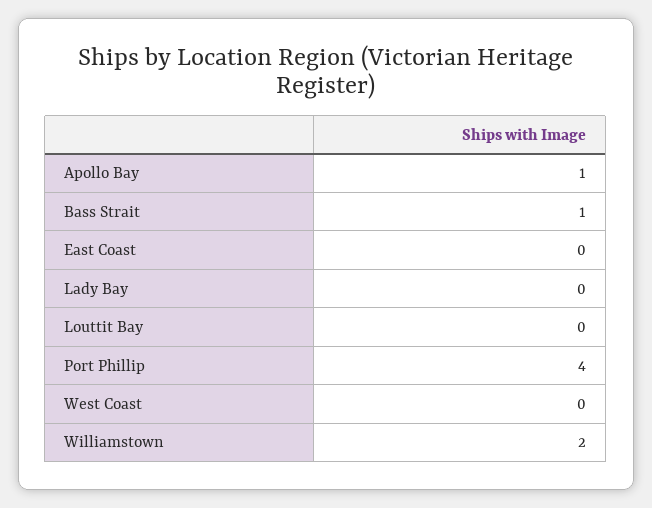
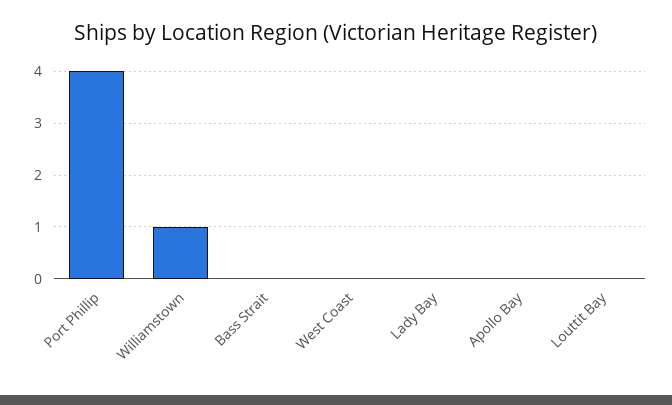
Apollo Bay: 1 -> 0
Bass Strait: 1 -> 0
East Coast: 0 -> none
Williamstown: 2 -> 1

